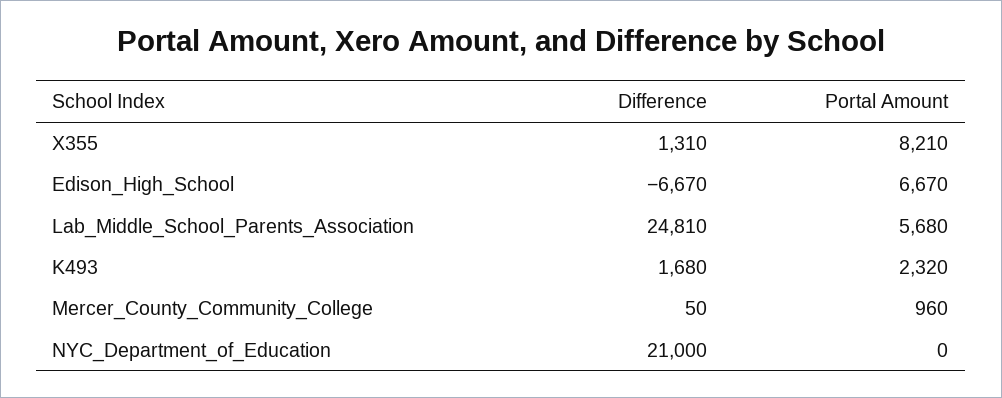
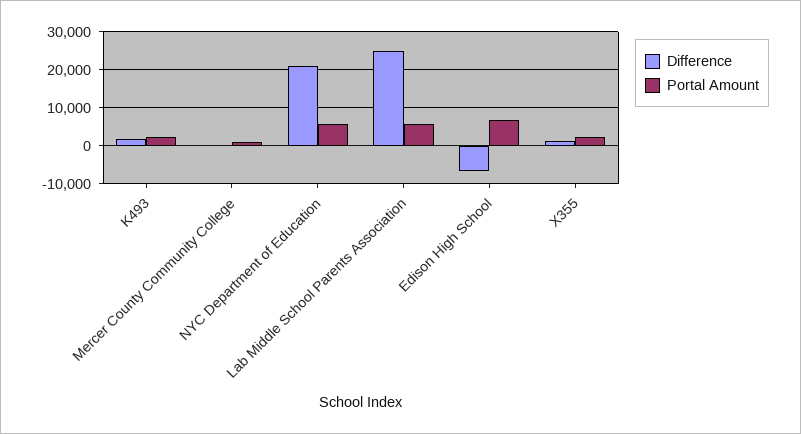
Portal Amount, X355: 8210 -> 2000
Portal Amount, NYC_Department_of_Education: 0 -> 6000

